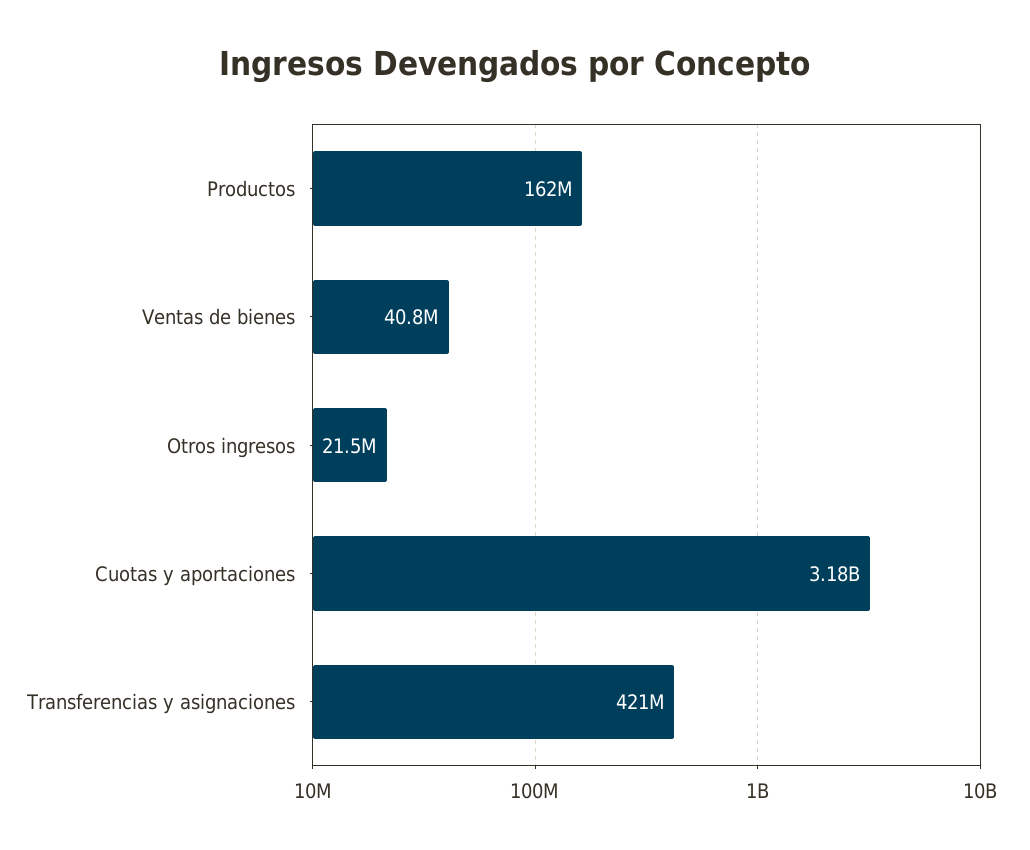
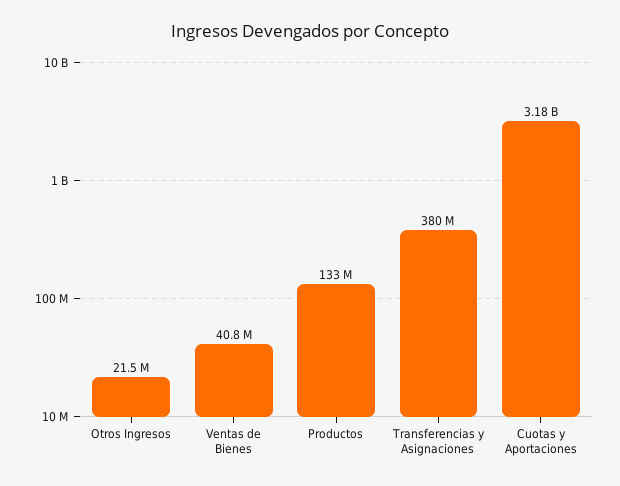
Productos: 162000000 -> 133000000
Transferencias y asignaciones: 421000000 -> 380000000

